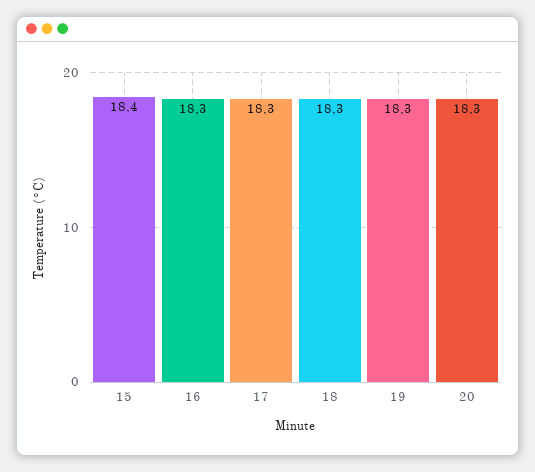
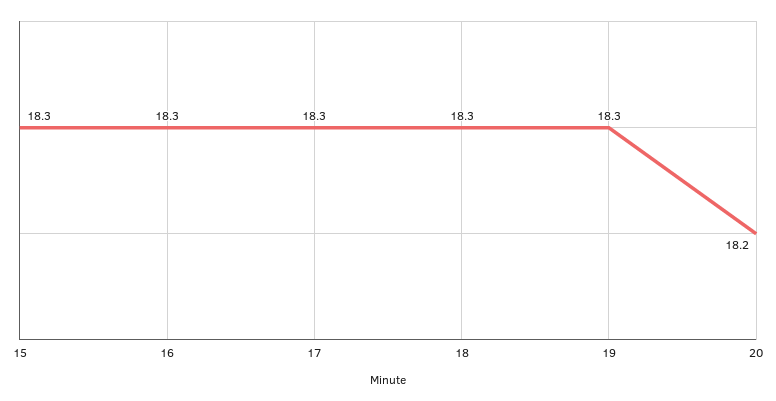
15: 18.4 -> 18.3
20: 18.3 -> 18.2

